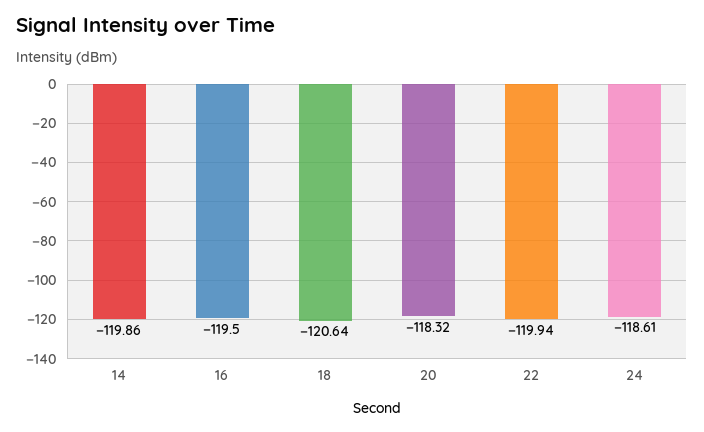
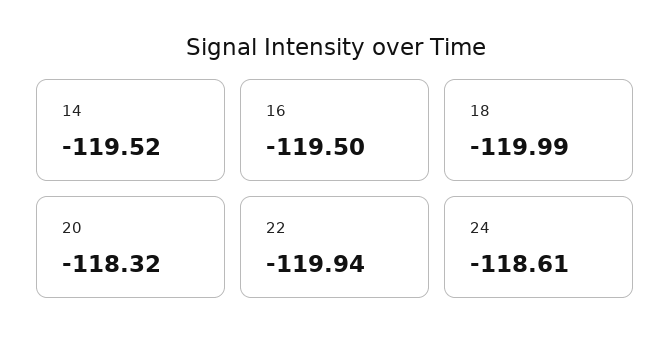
14: -119.86 -> -119.52
18: -120.64 -> -119.99

